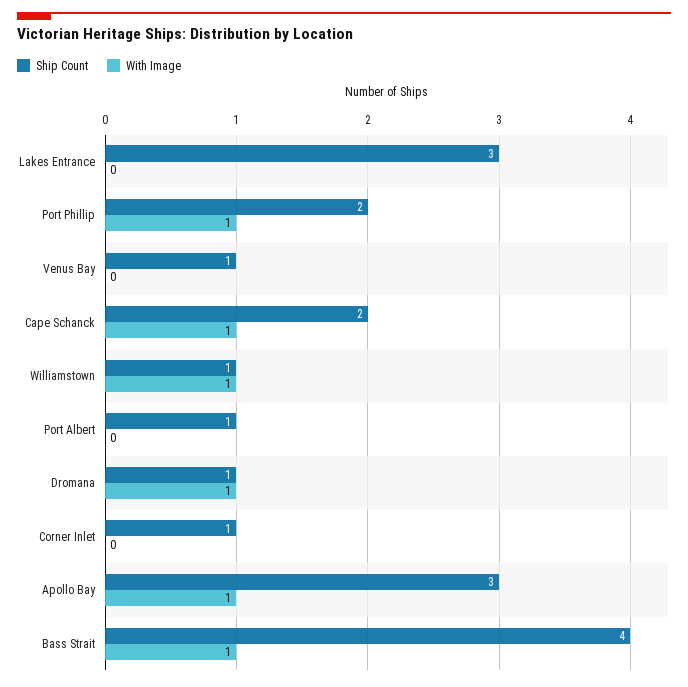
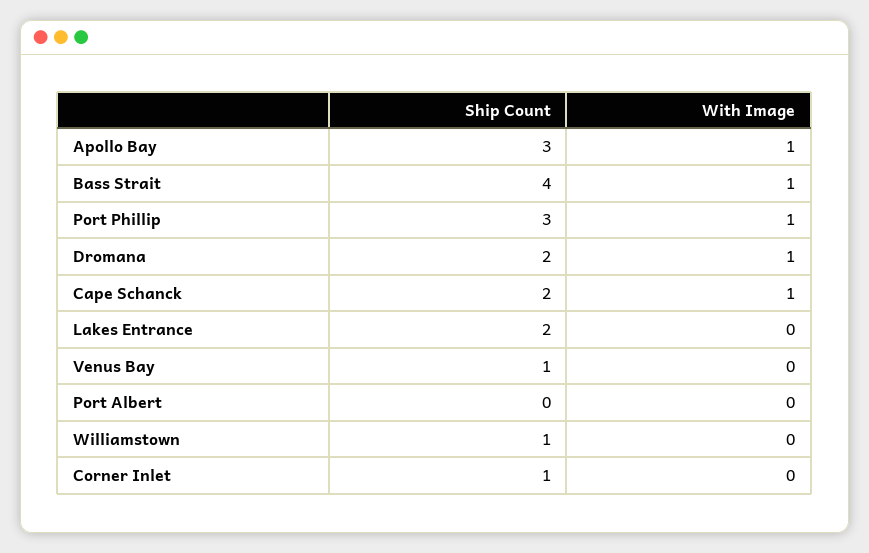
Ship Count, Lakes Entrance: 3 -> 2
Ship Count, Port Phillip: 2 -> 3
With Image, Williamstown: 1 -> 0
Ship Count, Port Albert: 1 -> 0
Ship Count, Dromana: 1 -> 2

